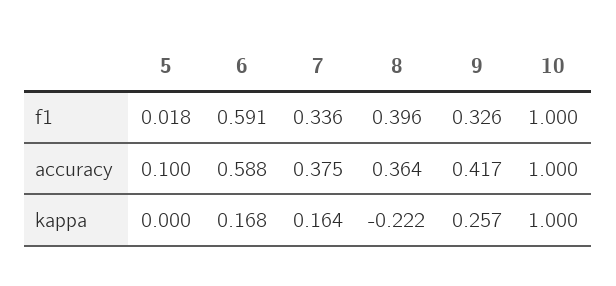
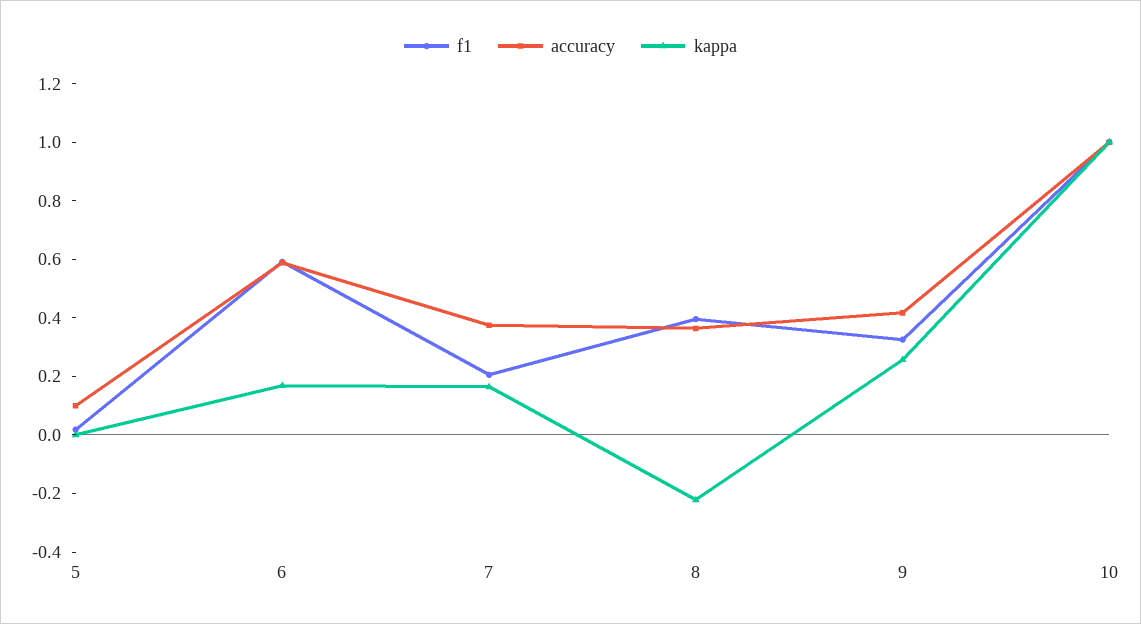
f1, 7: 0.336 -> 0.2

